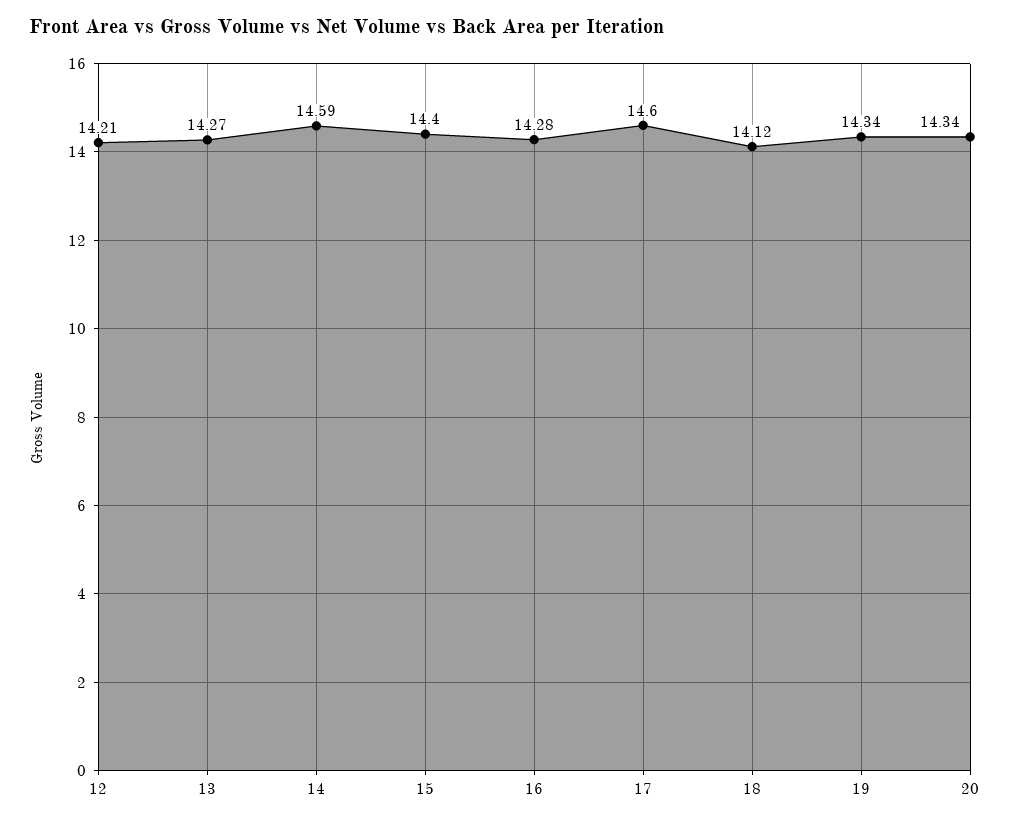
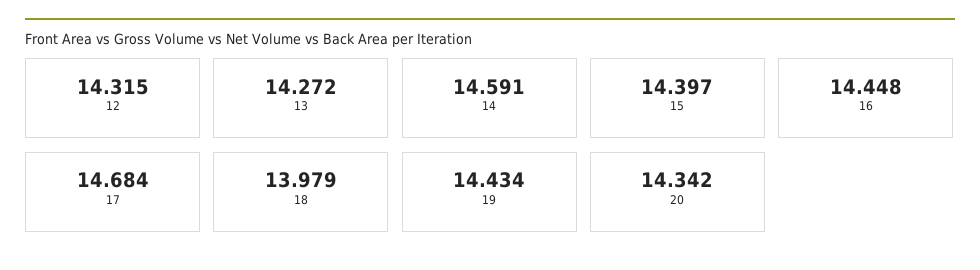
12: 14.21 -> 14.315
16: 14.28 -> 14.448
17: 14.6 -> 14.684
18: 14.12 -> 13.979
19: 14.34 -> 14.434

